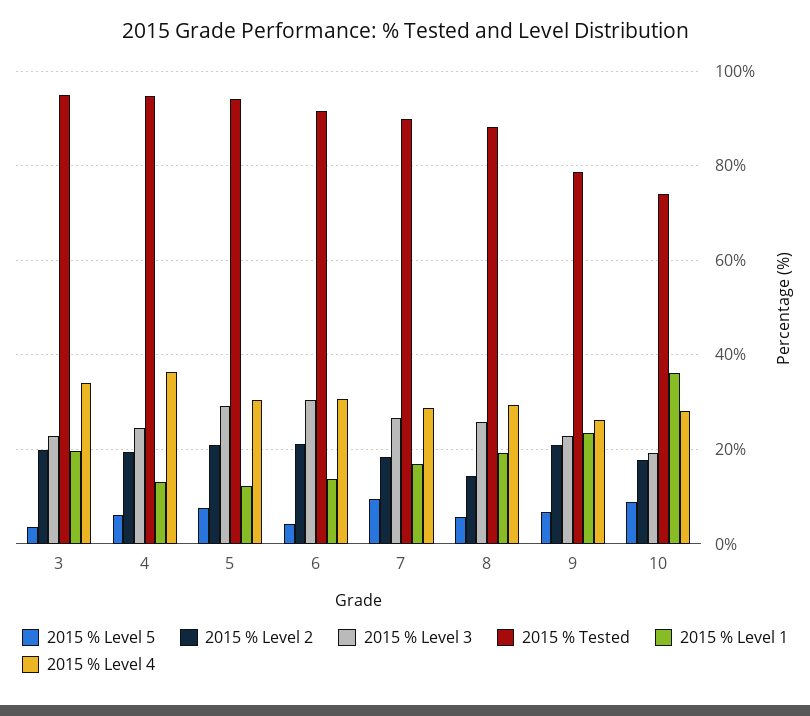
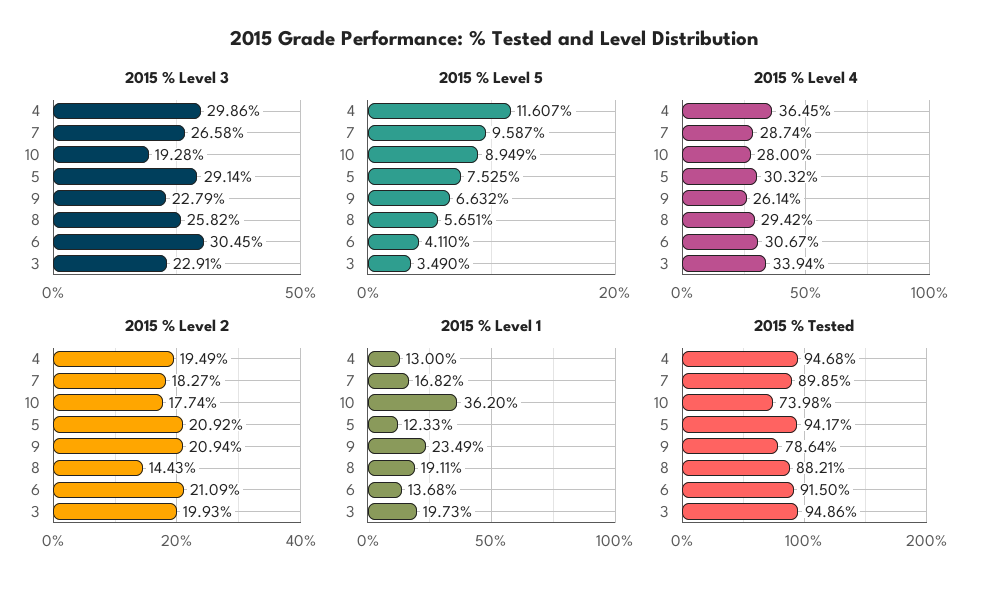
2015 % Level 5, 4: 6 -> 11.607
2015 % Level 3, 4: 24 -> 29.86

